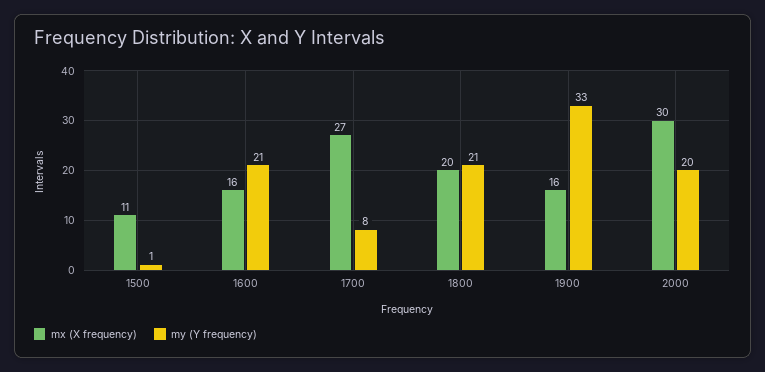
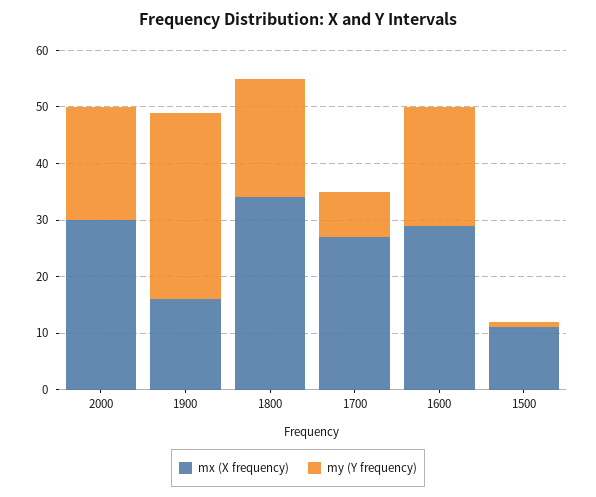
mx (X frequency), 1600: 16 -> 30
mx (X frequency), 1800: 20 -> 35

